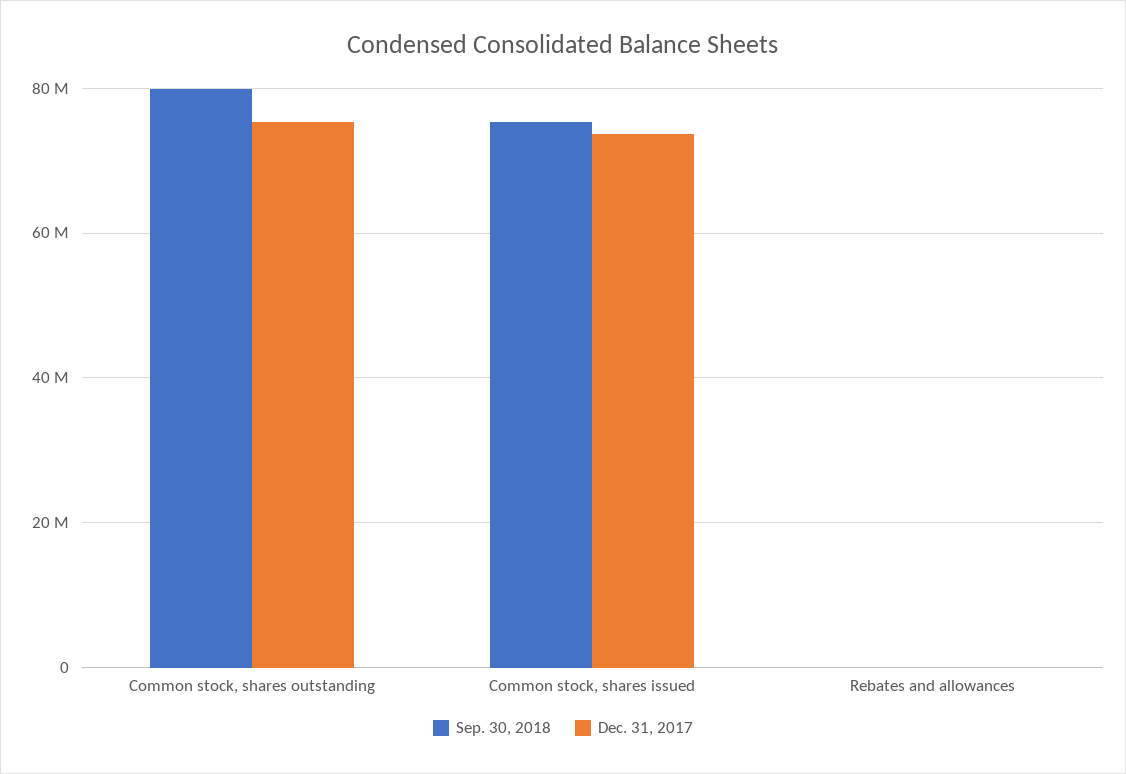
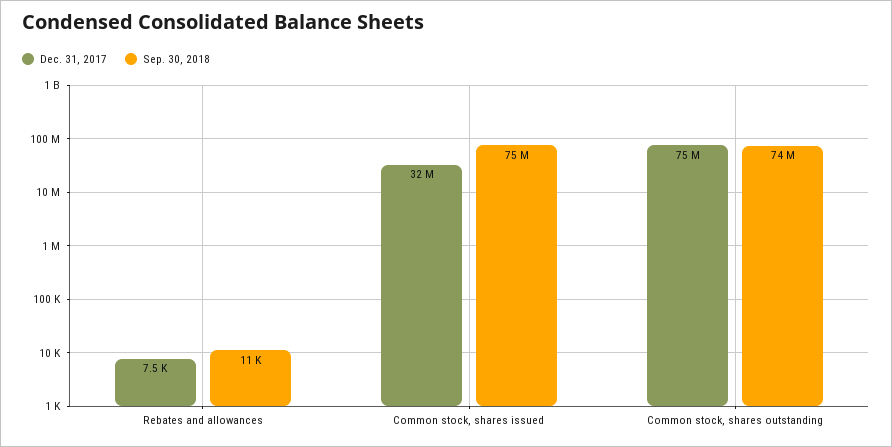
Sep. 30, 2018, Common stock, shares outstanding: 80000000 -> 74000000
Dec. 31, 2017, Common stock, shares issued: 74000000 -> 32000000

